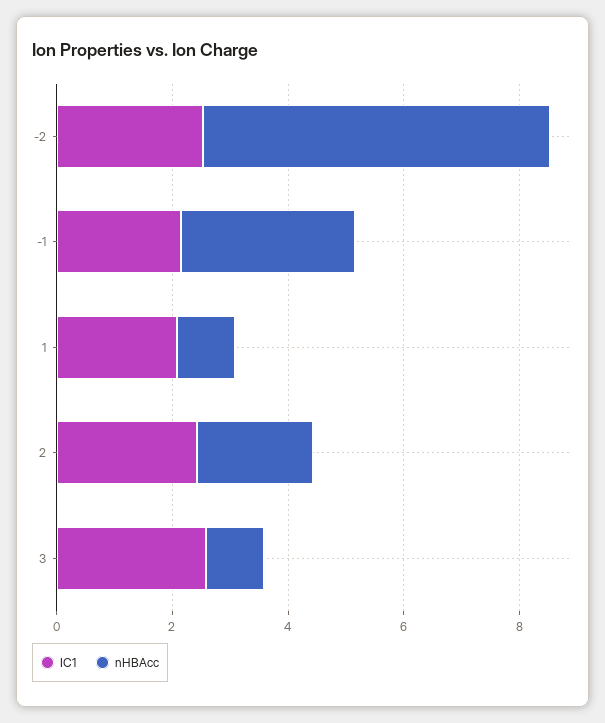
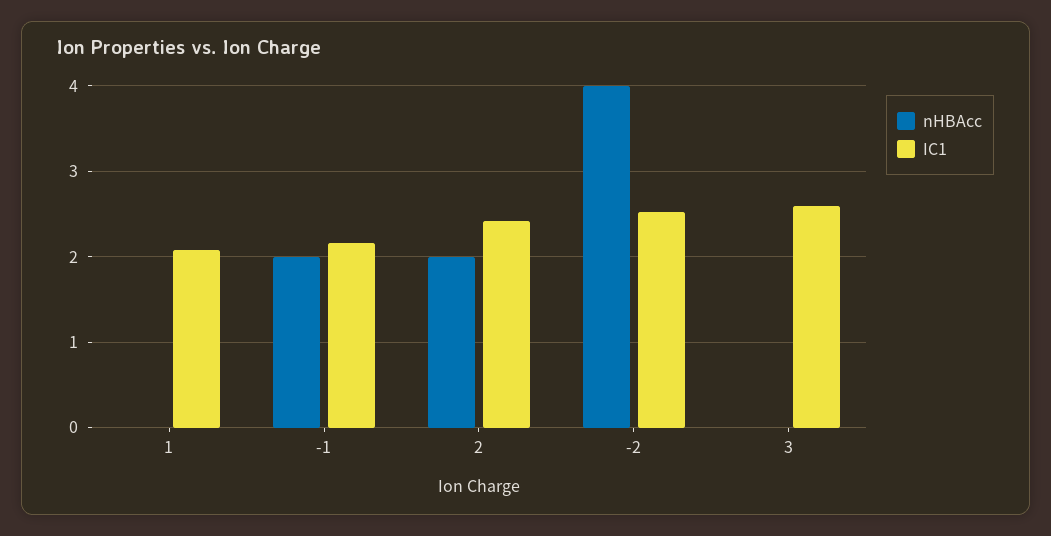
nHBAcc, -2: 6 -> 4
nHBAcc, -1: 3 -> 2
nHBAcc, 1: 1 -> 0
nHBAcc, 3: 1 -> 0

